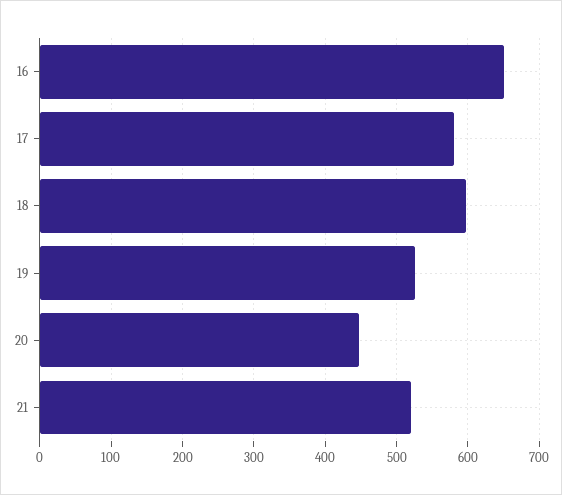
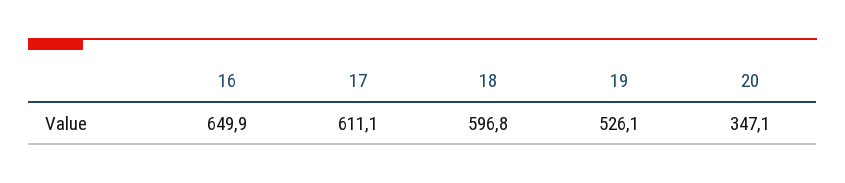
17: 580 -> 611.1
20: 450 -> 347.1
21: 520 -> none

